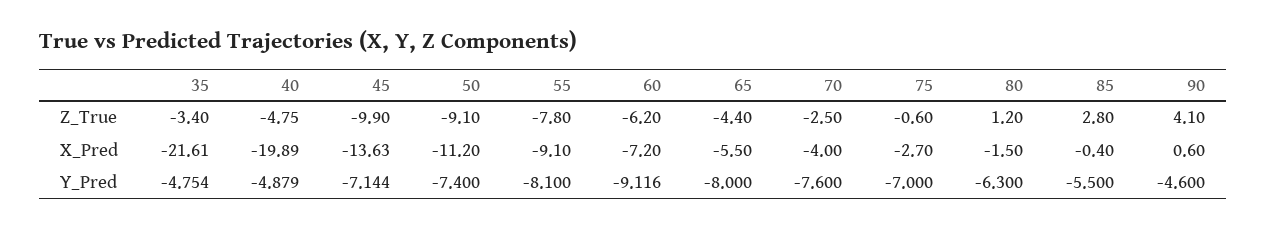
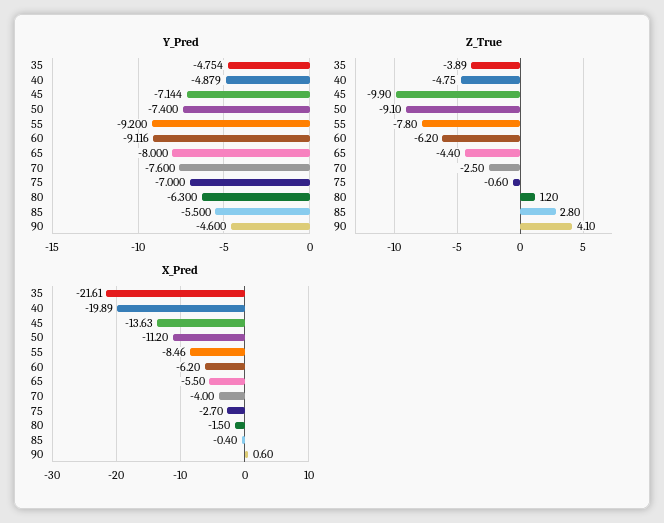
Z_True, 35: -3.4 -> -3.89
X_Pred, 55: -9.1 -> -8.46
X_Pred, 60: -7.2 -> -6.2
Y_Pred, 55: -8.1 -> -9.2

